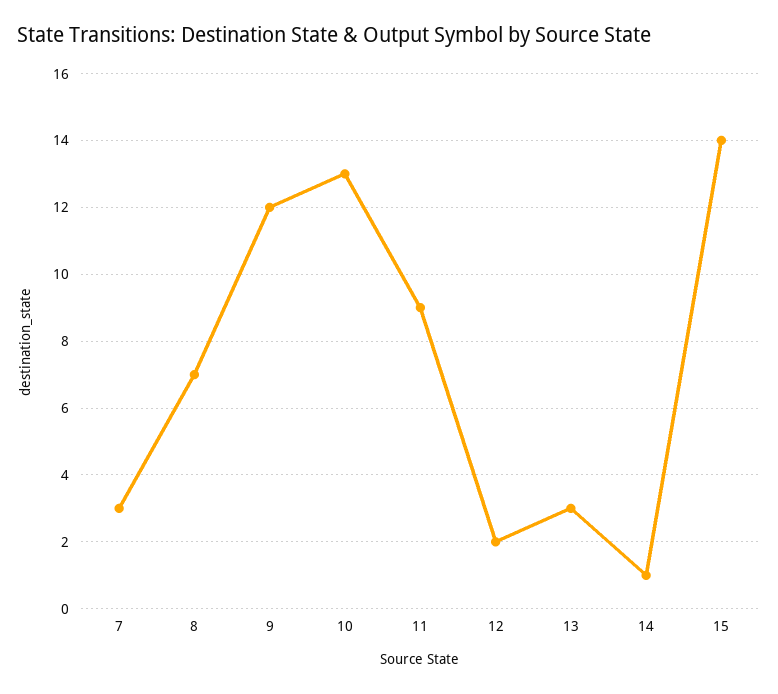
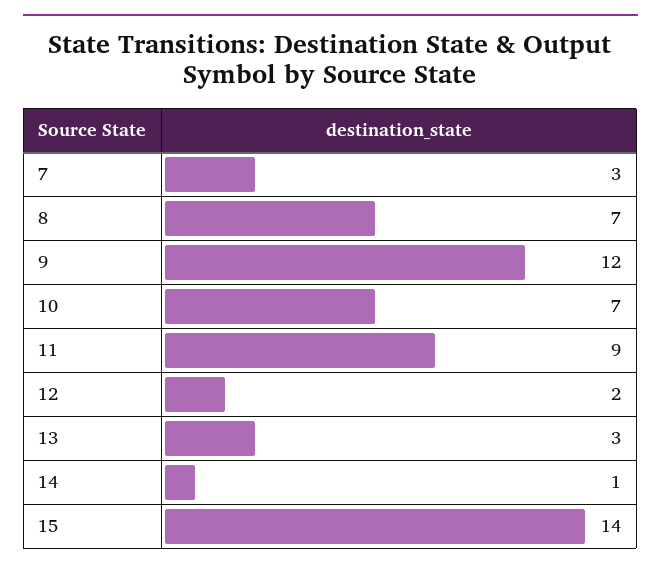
10: 13 -> 7

